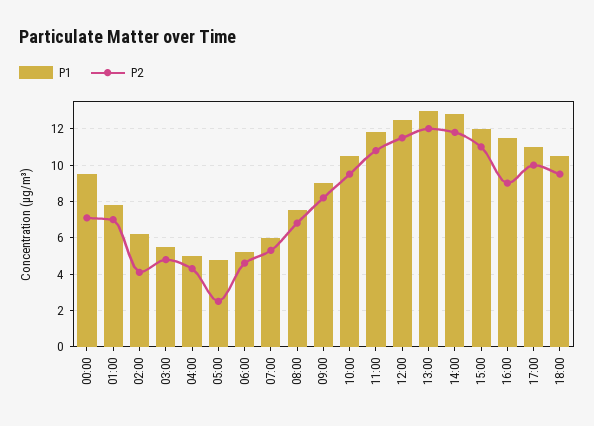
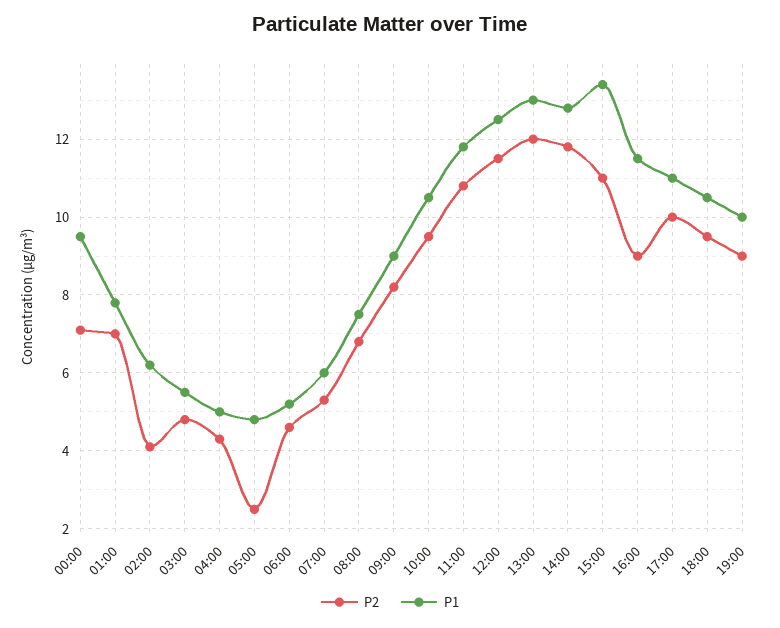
P1, 15:00: 12 -> 13.5
P2, 19:00: none -> 9
P1, 19:00: none -> 10

